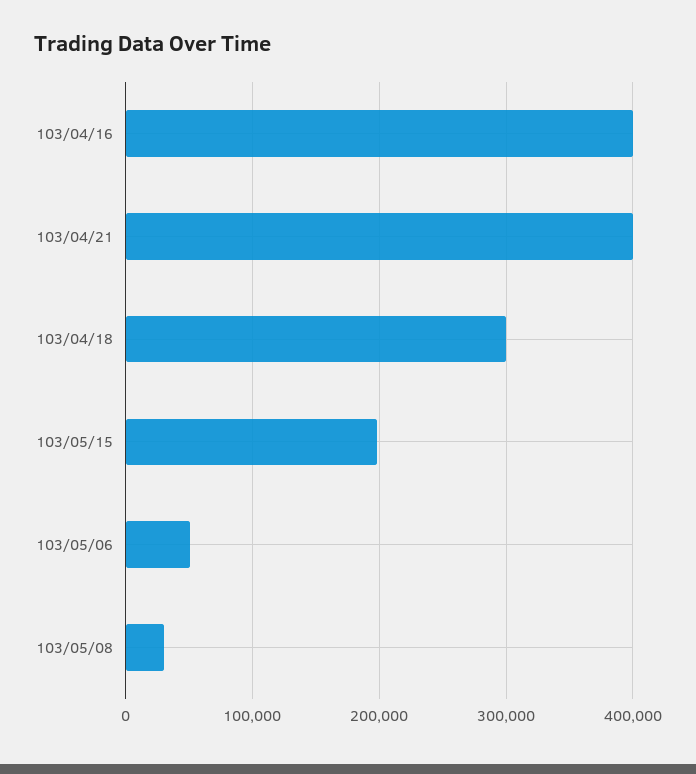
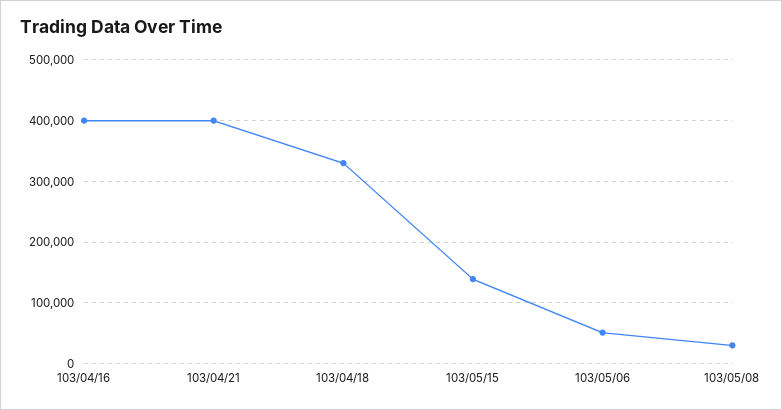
103/04/18: 300000 -> 330000
103/05/15: 200000 -> 140000

